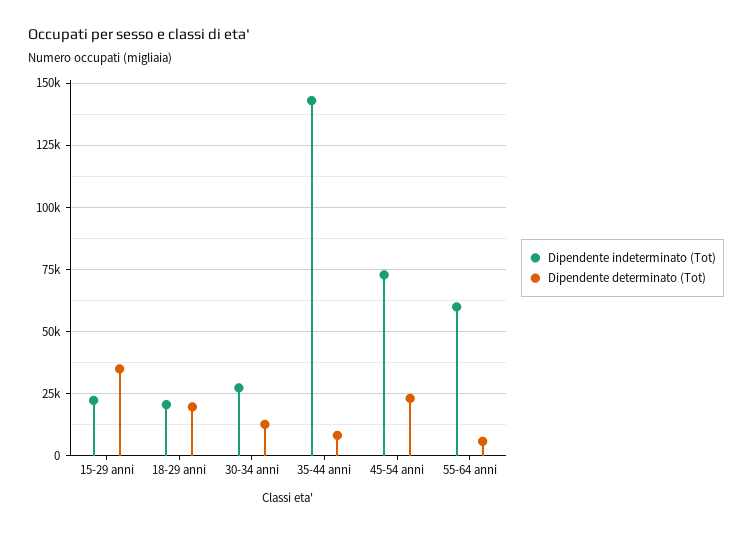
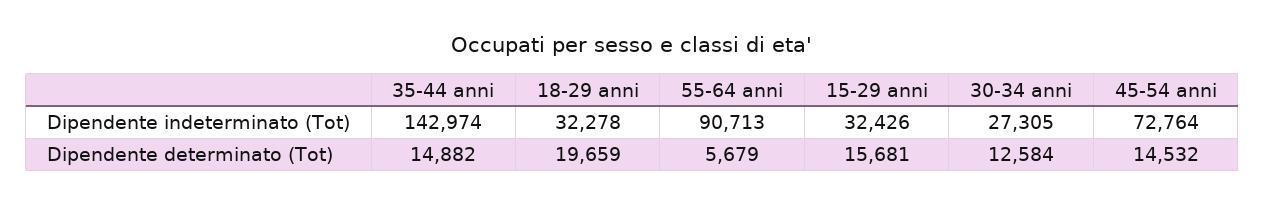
Dipendente indeterminato (Tot), 15-29 anni: 22500 -> 32426
Dipendente determinato (Tot), 15-29 anni: 35000 -> 15681
Dipendente indeterminato (Tot), 18-29 anni: 20000 -> 32278
Dipendente determinato (Tot), 35-44 anni: 7500 -> 14882
Dipendente determinato (Tot), 45-54 anni: 22500 -> 14532
Dipendente indeterminato (Tot), 55-64 anni: 60000 -> 90713

